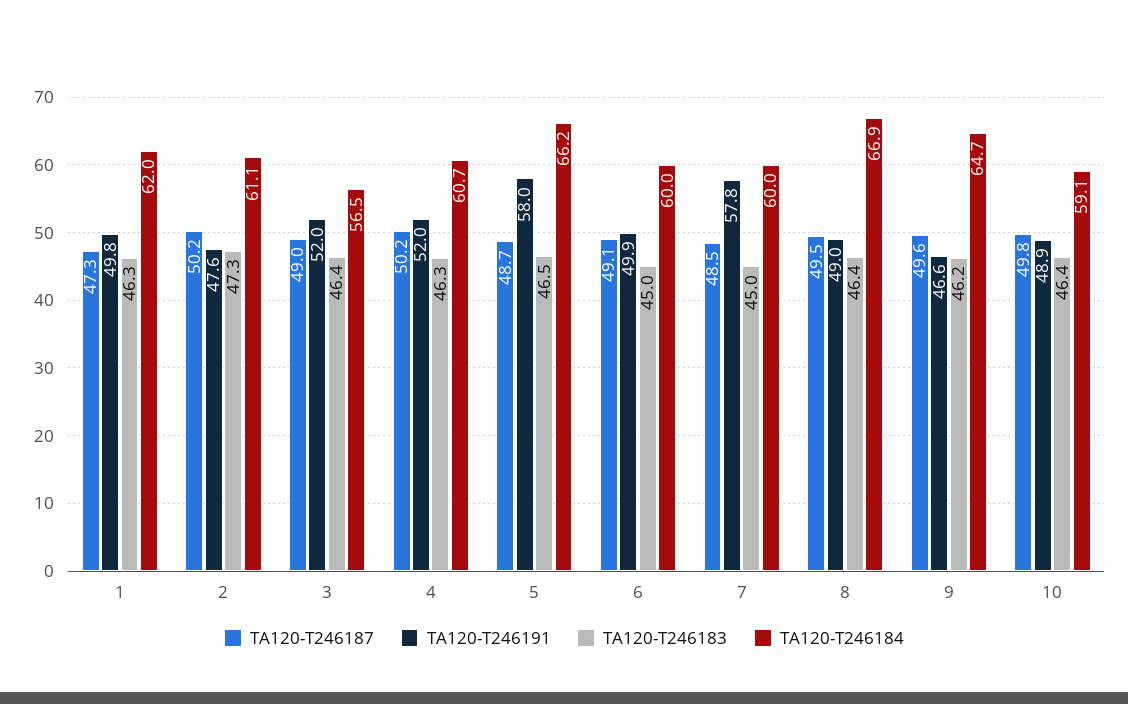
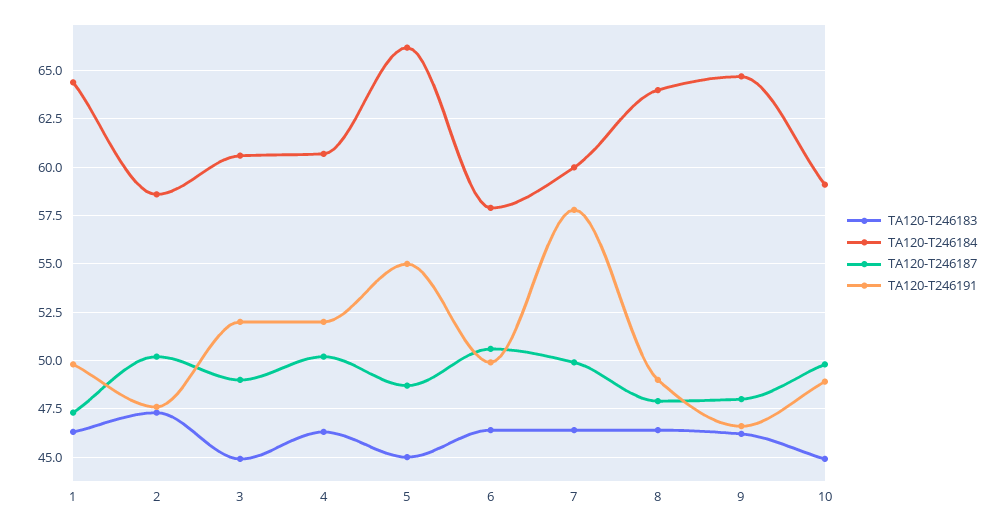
TA120-T246184, 1: 62 -> 64.5
TA120-T246184, 2: 61.1 -> 58.5
TA120-T246183, 3: 46.4 -> 45
TA120-T246184, 3: 56.5 -> 60.5
TA120-T246191, 5: 58 -> 55
TA120-T246183, 5: 46.5 -> 45
TA120-T246187, 6: 49.1 -> 50.5
TA120-T246183, 6: 45 -> 46.5
TA120-T246184, 6: 60 -> 58
TA120-T246187, 7: 48.5 -> 50
TA120-T246183, 7: 45 -> 46.5
TA120-T246187, 8: 49.5 -> 48
TA120-T246184, 8: 66.9 -> 64
TA120-T246187, 9: 49.6 -> 48
TA120-T246183, 10: 46.4 -> 45

